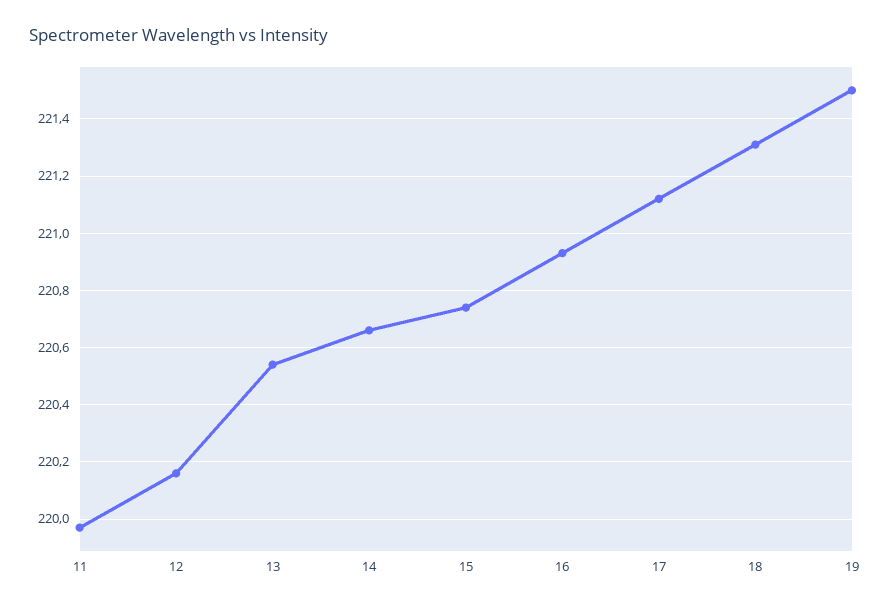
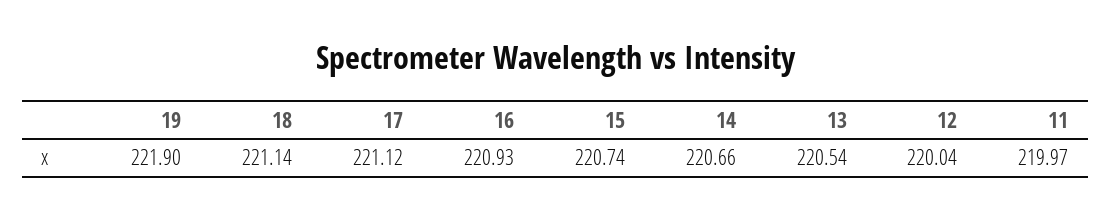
12: 220.15 -> 220.04
18: 221.3 -> 221.14
19: 221.5 -> 221.9

